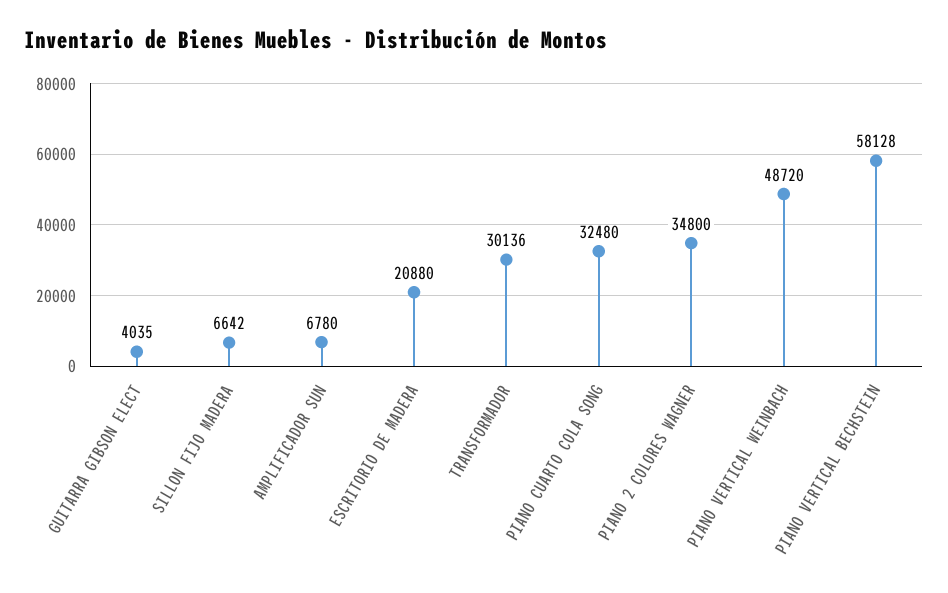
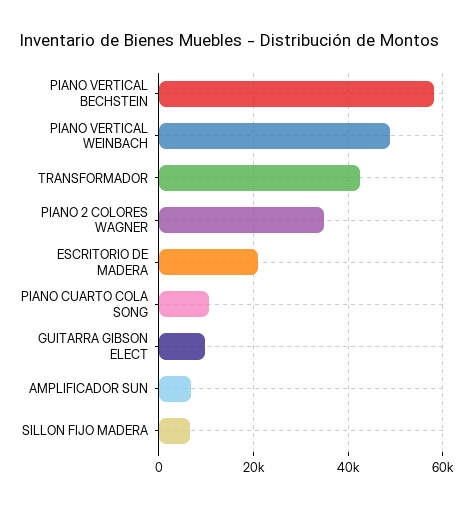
GUITARRA GIBSON ELECT: 4035 -> 10000
TRANSFORMADOR: 30136 -> 42000
PIANO CUARTO COLA SONG: 32480 -> 10000

